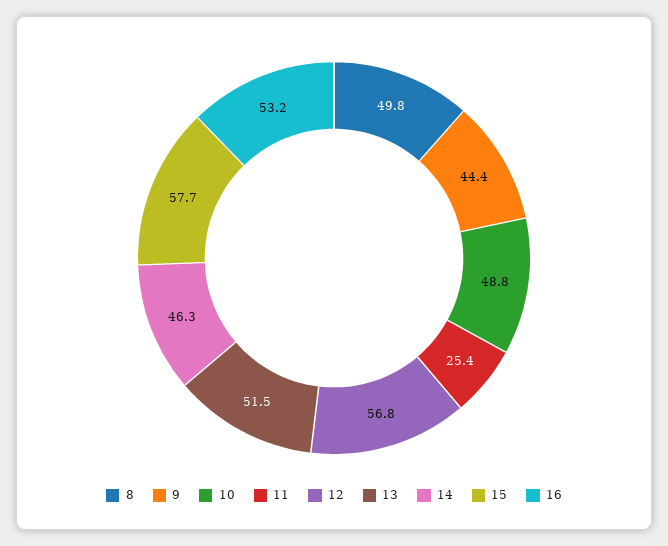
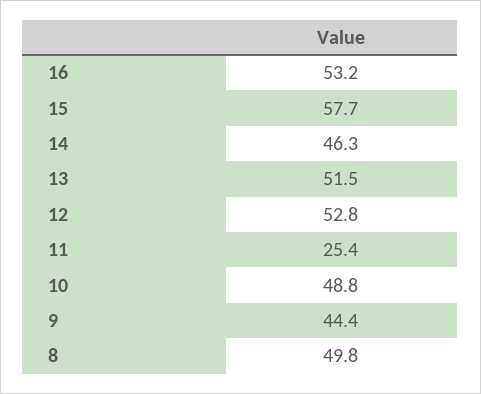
12: 56.8 -> 52.8

